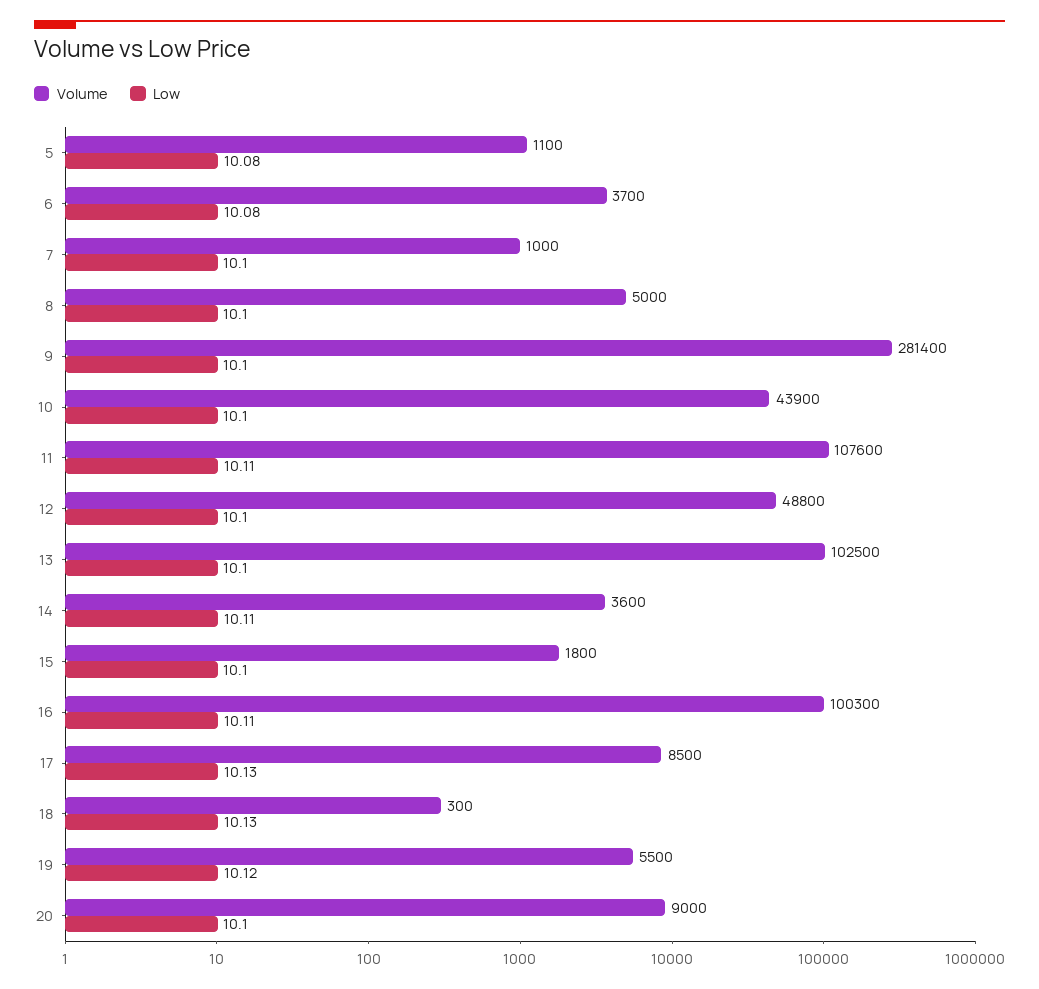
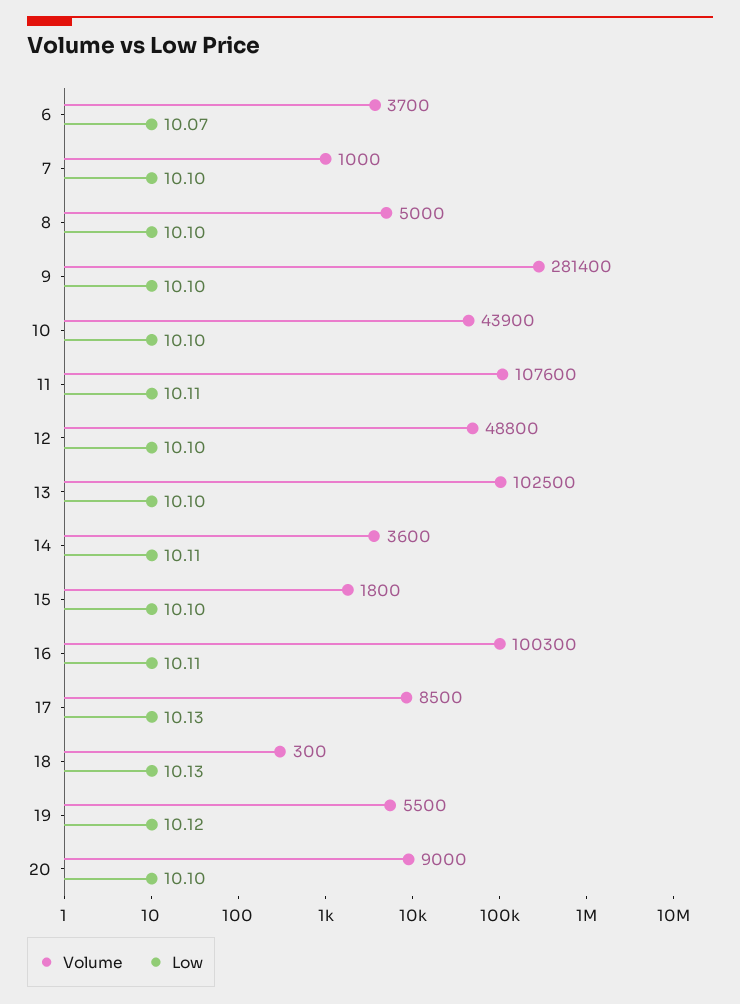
Volume, 5: 1100 -> none
Low, 5: 10.08 -> none
Low, 6: 10.08 -> 10.07

